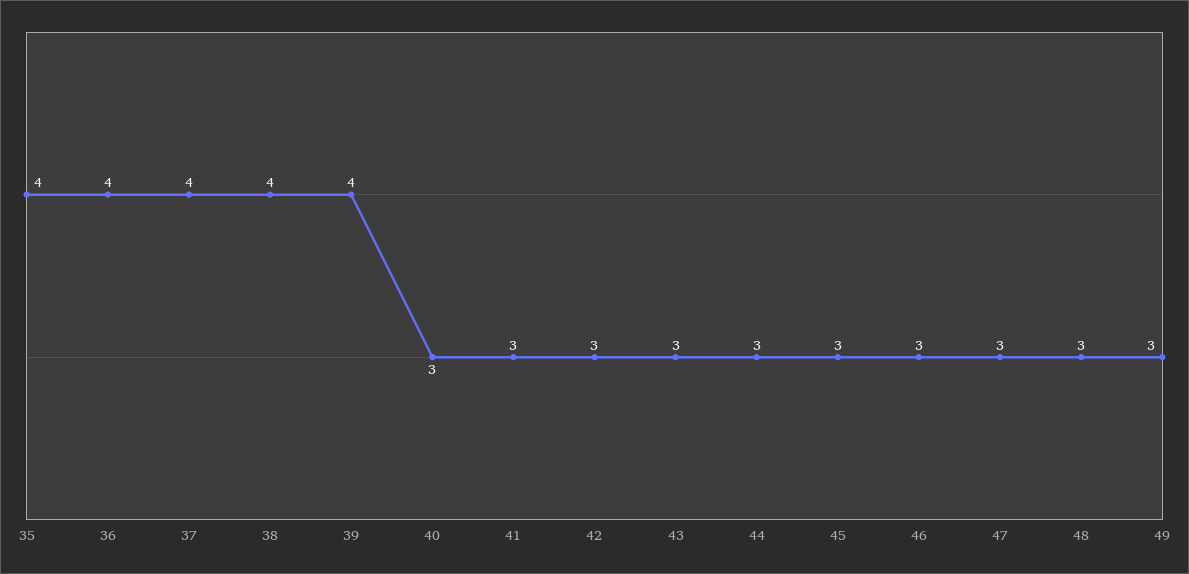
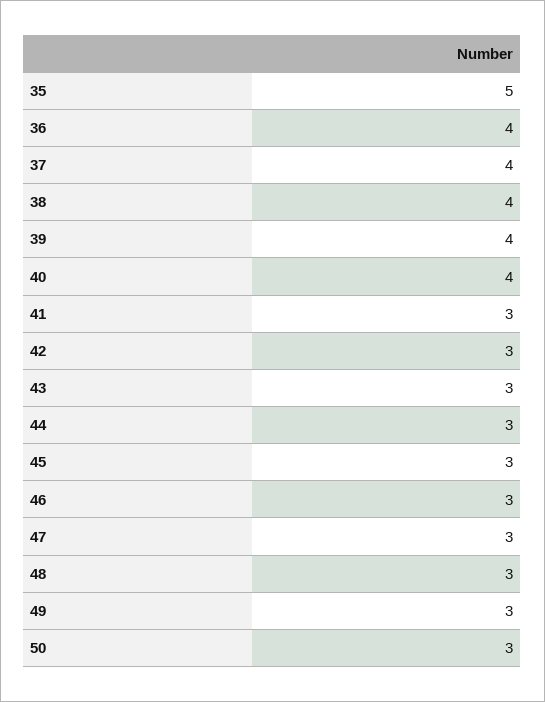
35: 4 -> 5
40: 3 -> 4
50: none -> 3

